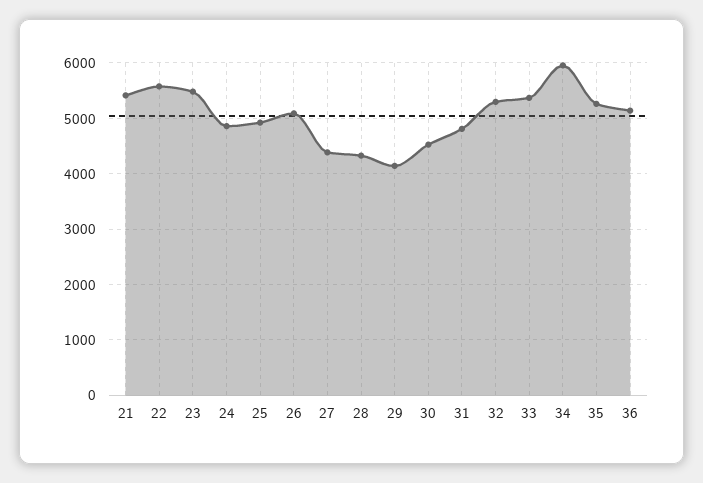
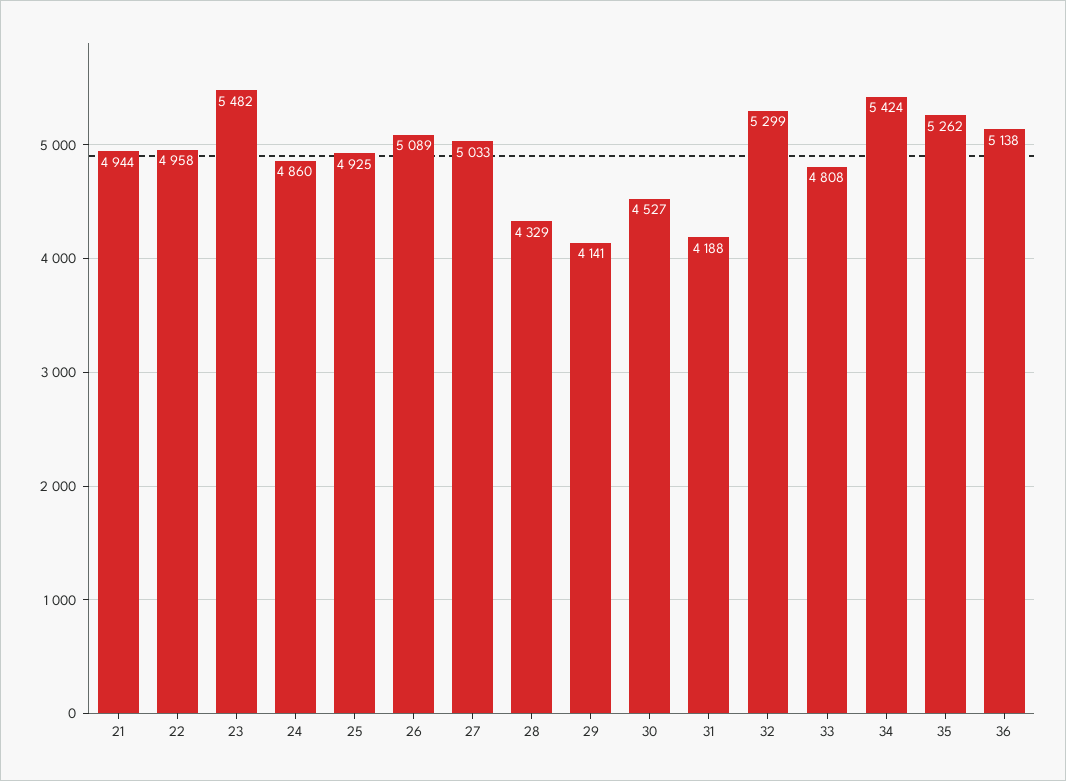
21: 5400 -> 4944
22: 5600 -> 4958
27: 4400 -> 5033
31: 4800 -> 4188
33: 5400 -> 4808
34: 6000 -> 5424

